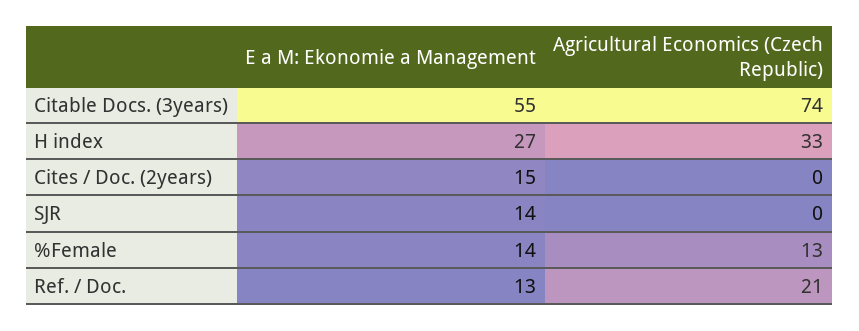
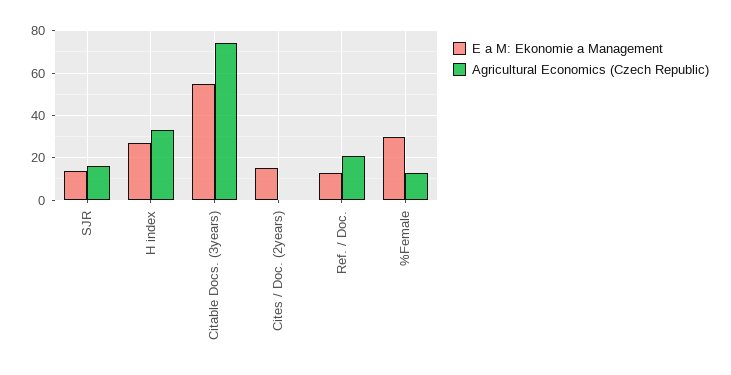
Agricultural Economics (Czech Republic), SJR: 0 -> 15
E a M: Ekonomie a Management, %Female: 14 -> 30

